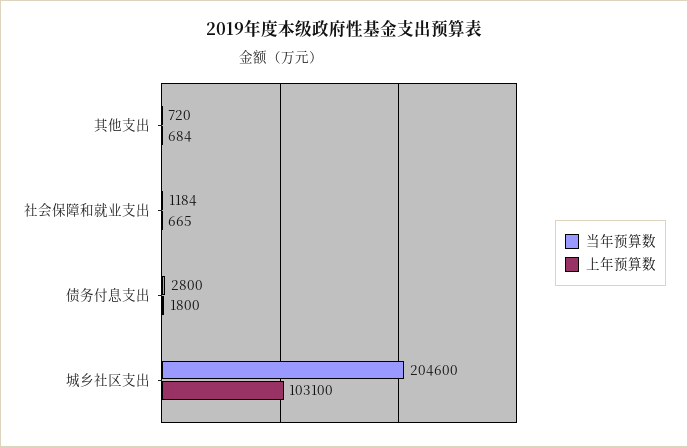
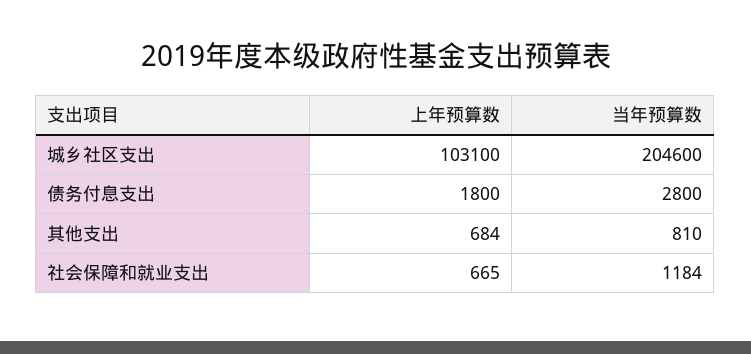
当年预算数, 其他支出: 720 -> 810

